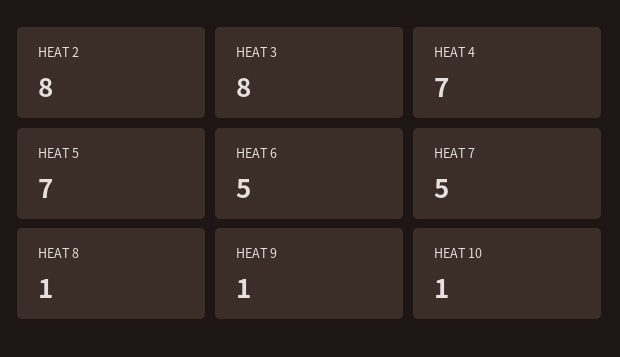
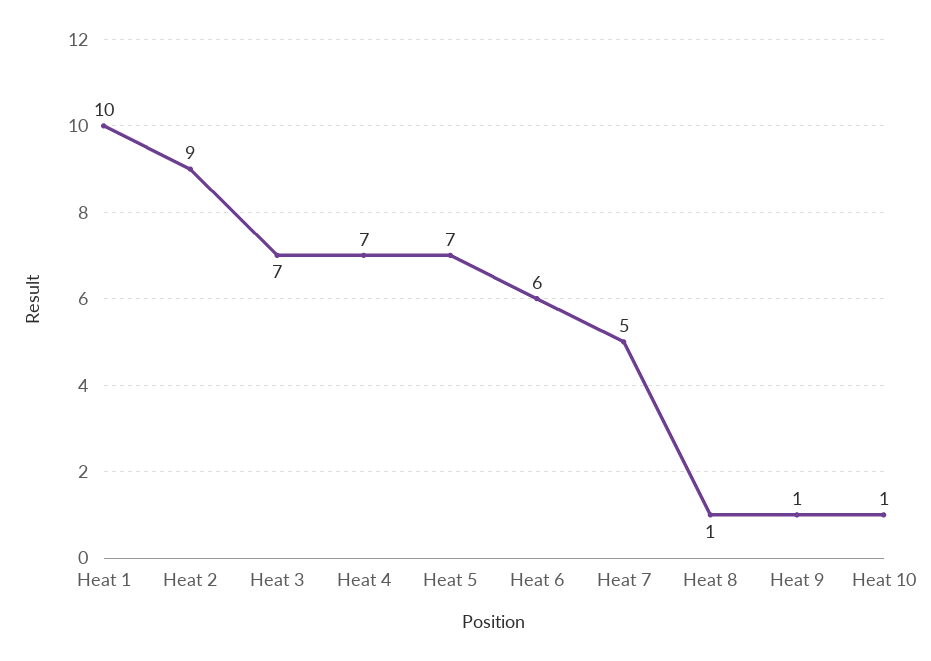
HEAT 2: 8 -> 9
HEAT 3: 8 -> 7
HEAT 6: 5 -> 6
Heat 1: none -> 10

